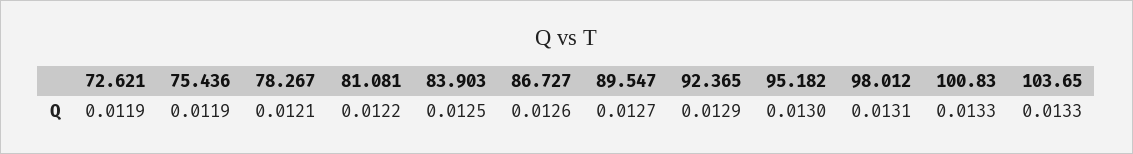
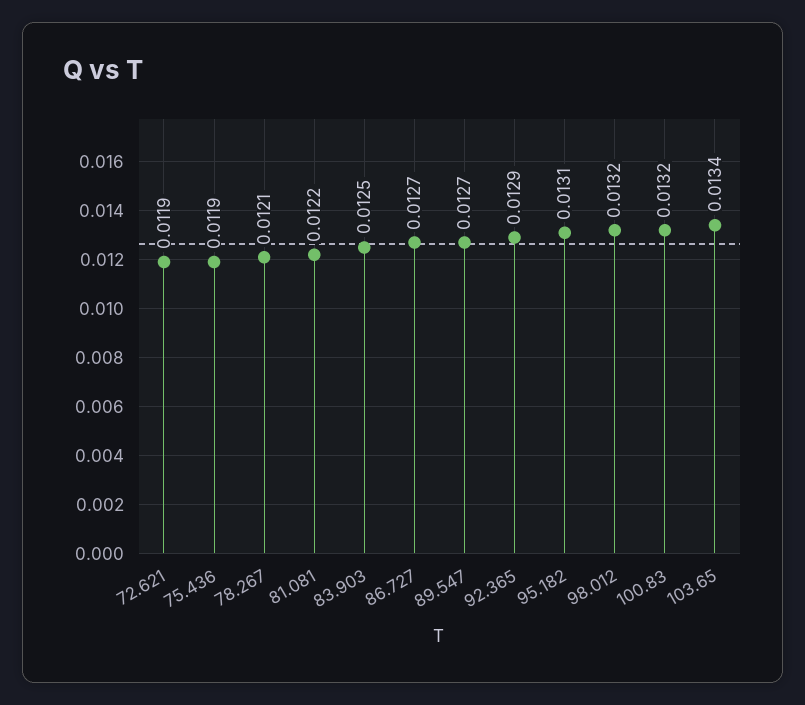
86.727: 0.0126 -> 0.0127
95.182: 0.013 -> 0.0131
98.012: 0.0131 -> 0.0132
100.83: 0.0133 -> 0.0132
103.65: 0.0133 -> 0.0134

